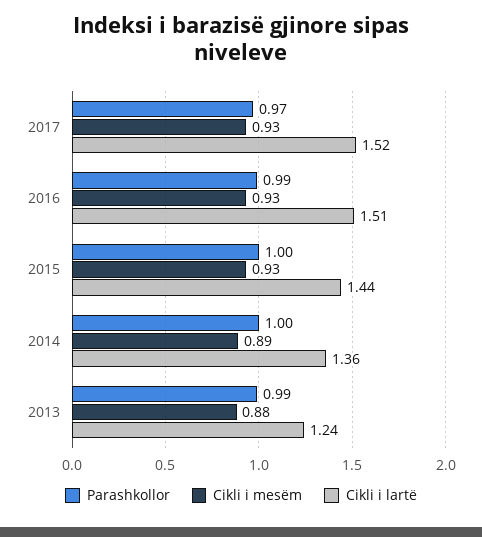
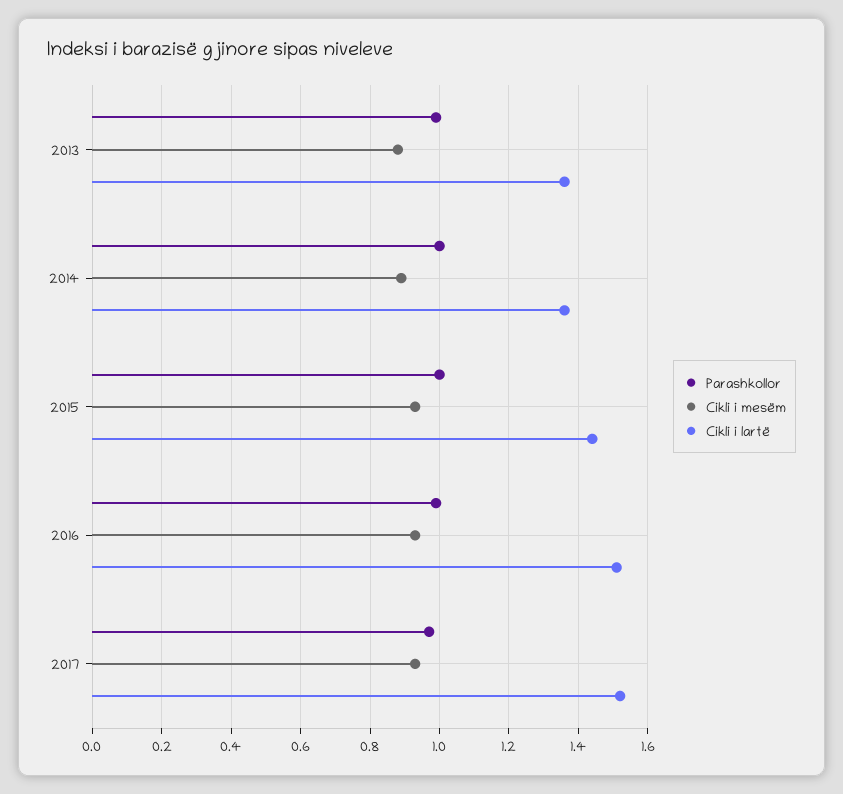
Cikli i lartë, 2013: 1.24 -> 1.35

